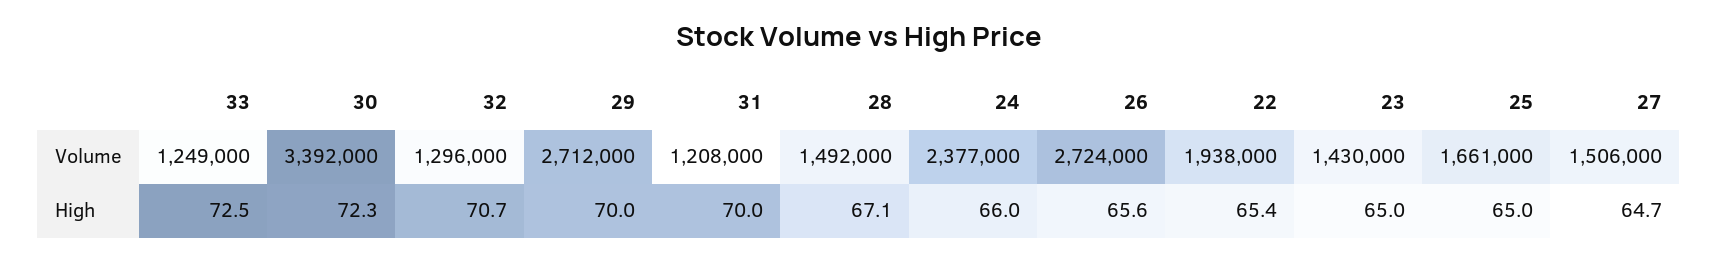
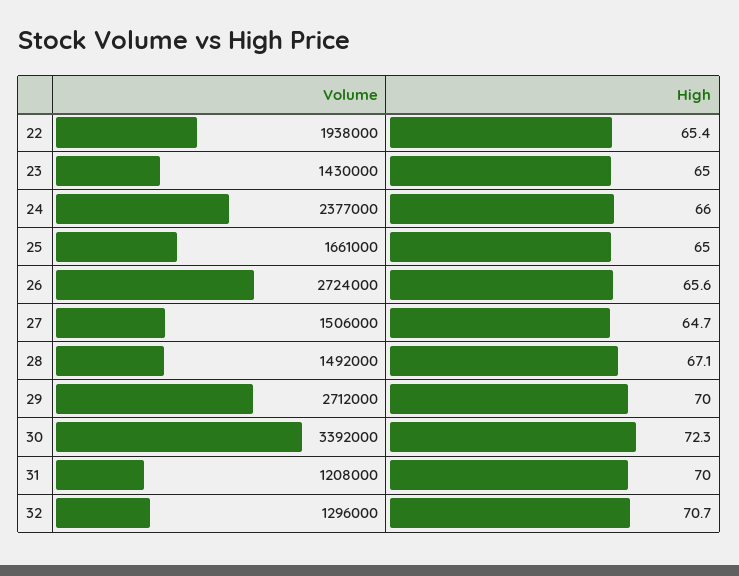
33, Volume: 1249000 -> none
33, High: 72.5 -> none

